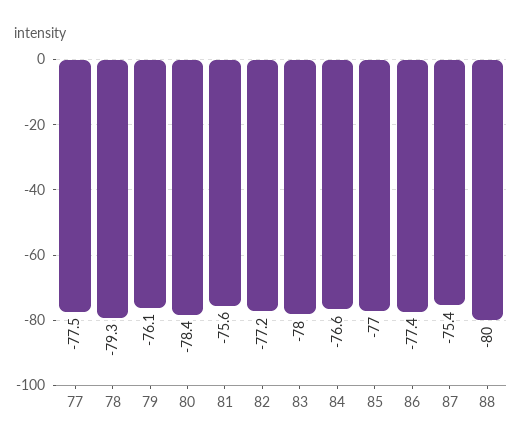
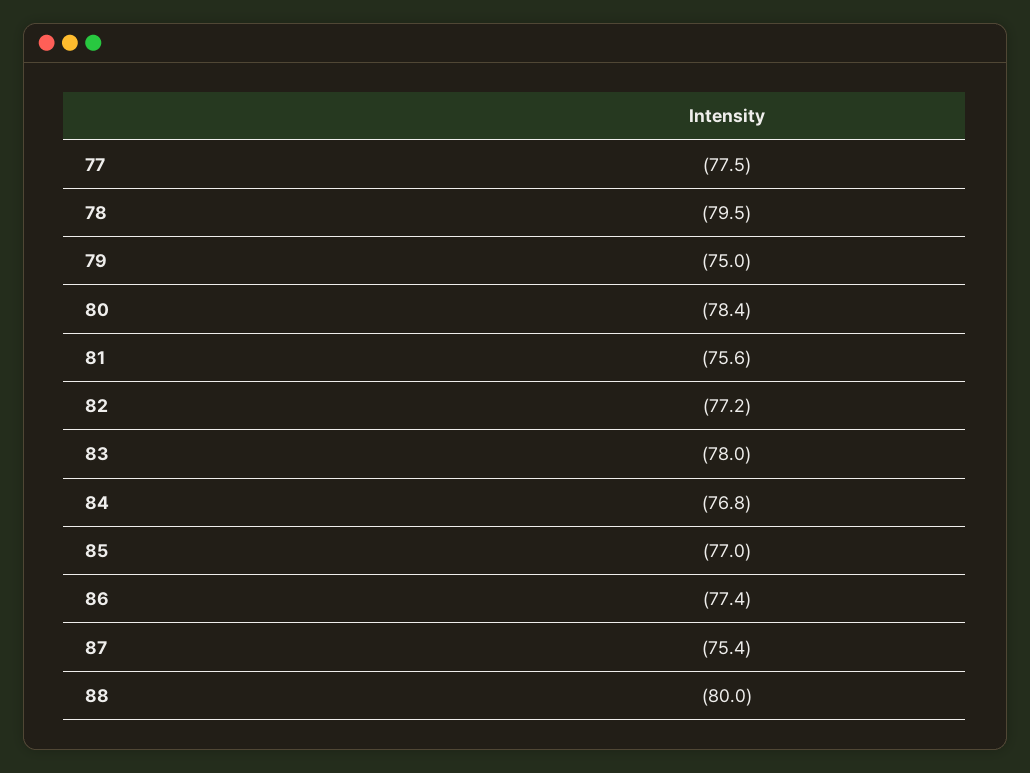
78: -79.3 -> -79.5
79: -76.1 -> -75
84: -76.6 -> -76.8

